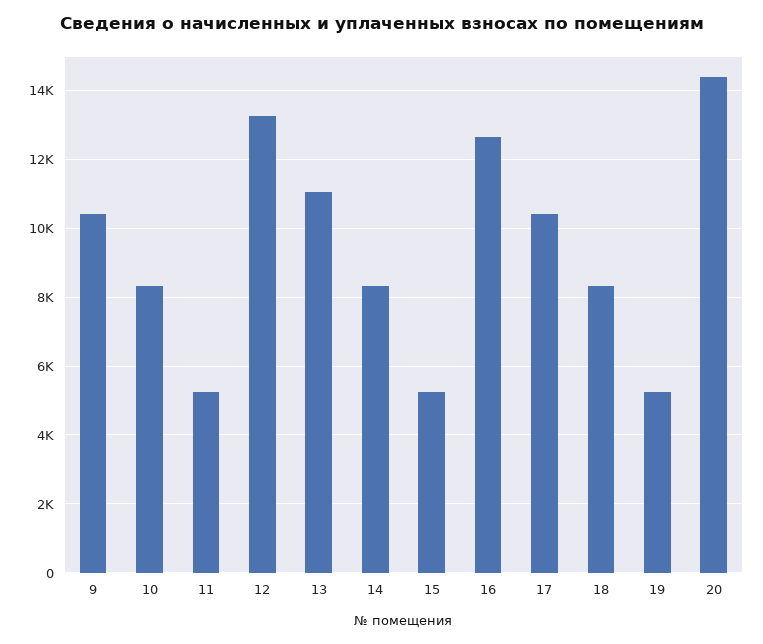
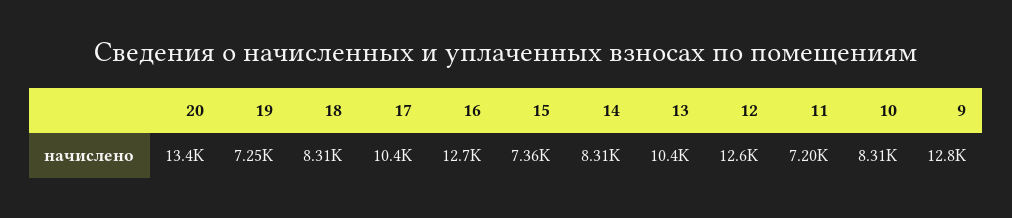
9: 10400 -> 12800
11: 5200 -> 7200
12: 13200 -> 12600
13: 11000 -> 10400
15: 5200 -> 7360
19: 5200 -> 7250
20: 14400 -> 13400

